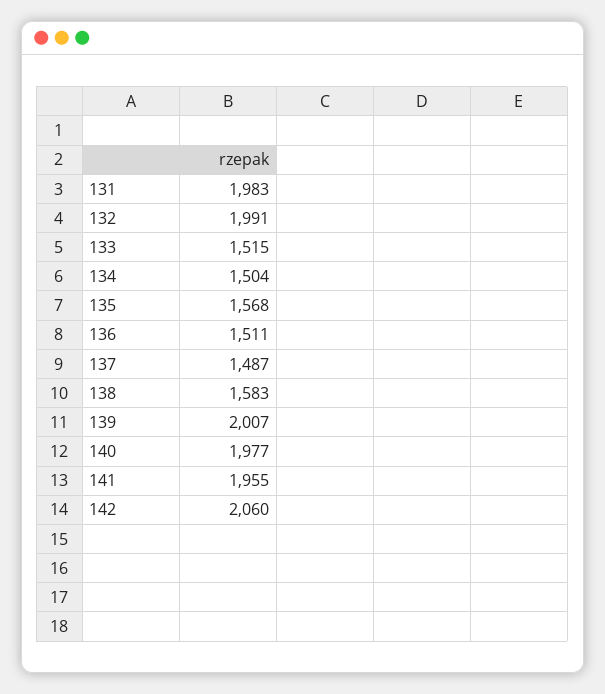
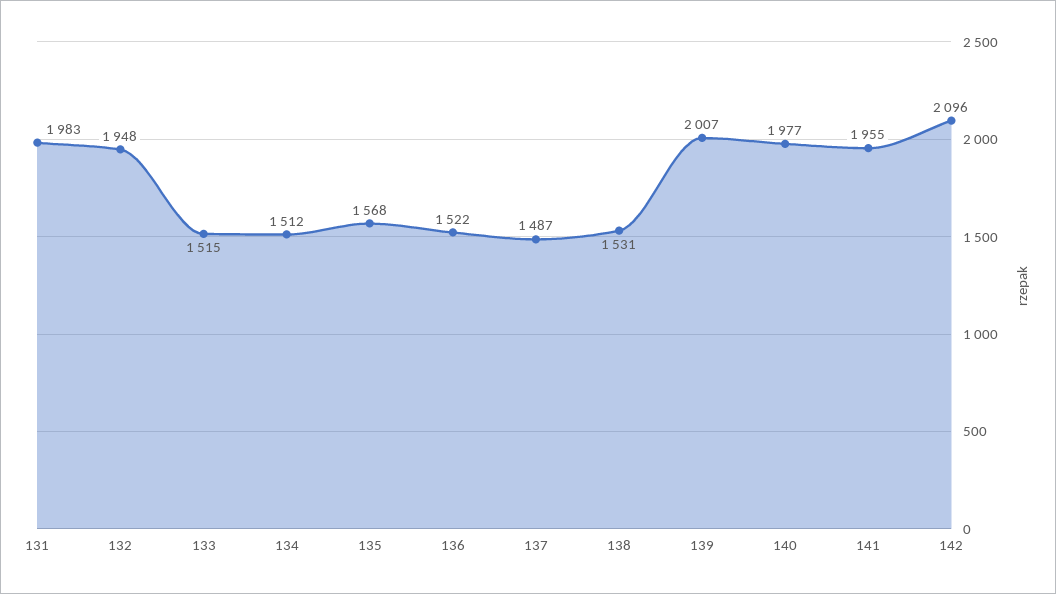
132: 1991 -> 1948
134: 1504 -> 1512
136: 1511 -> 1522
138: 1583 -> 1531
142: 2060 -> 2096

